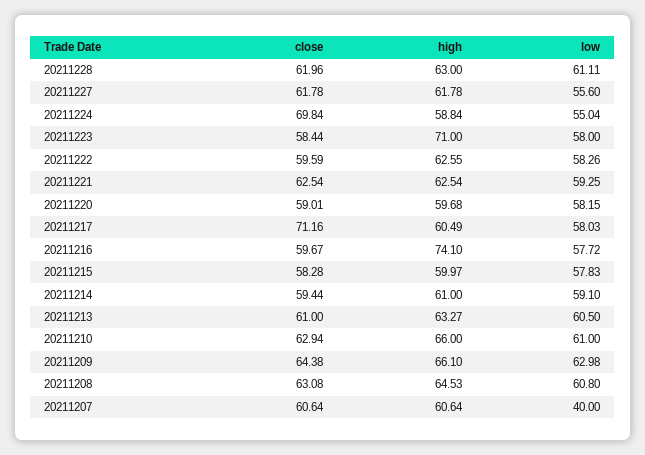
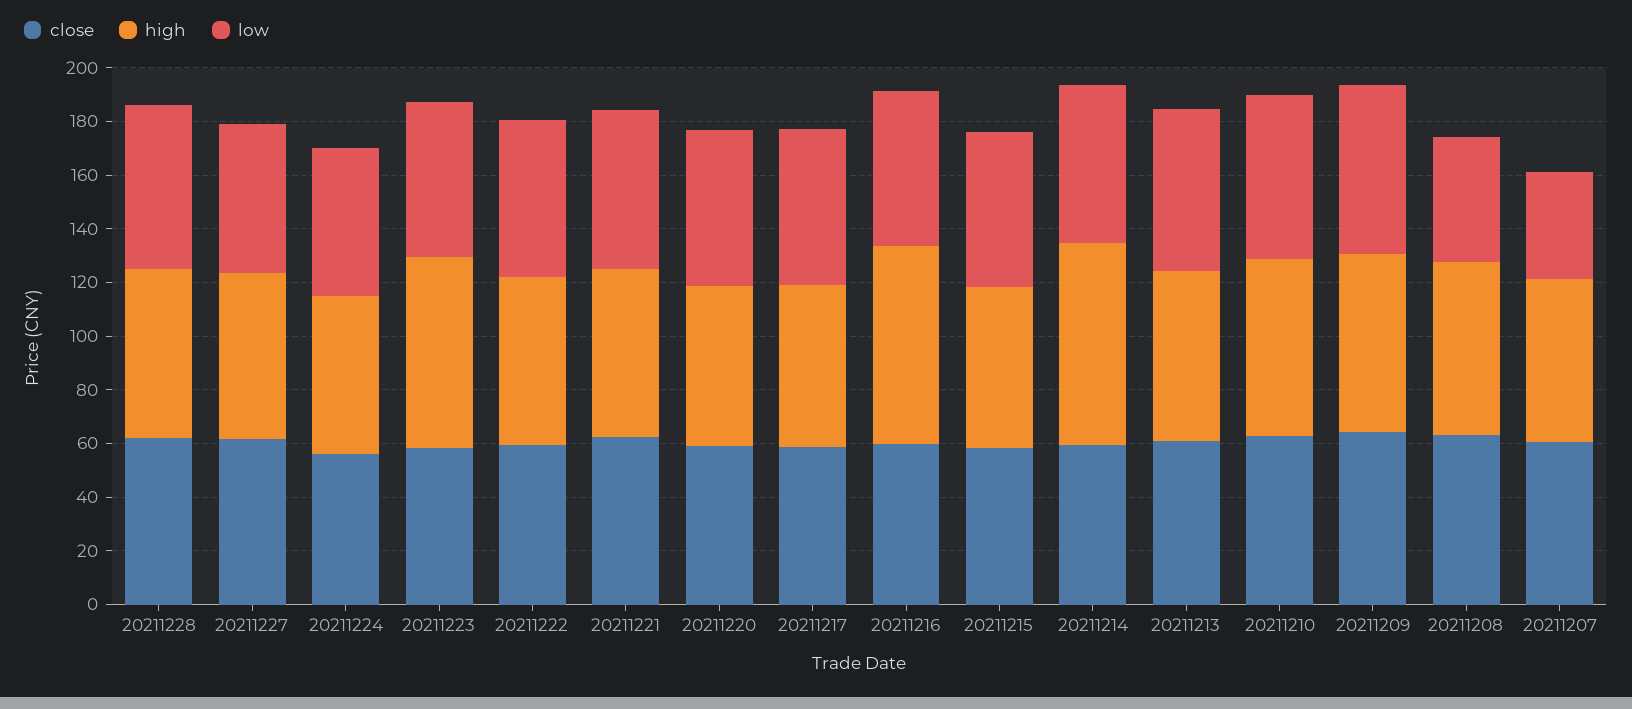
close, 20211224: 69.84 -> 55
close, 20211217: 71.16 -> 60
high, 20211214: 61 -> 75
low, 20211208: 60.8 -> 45

